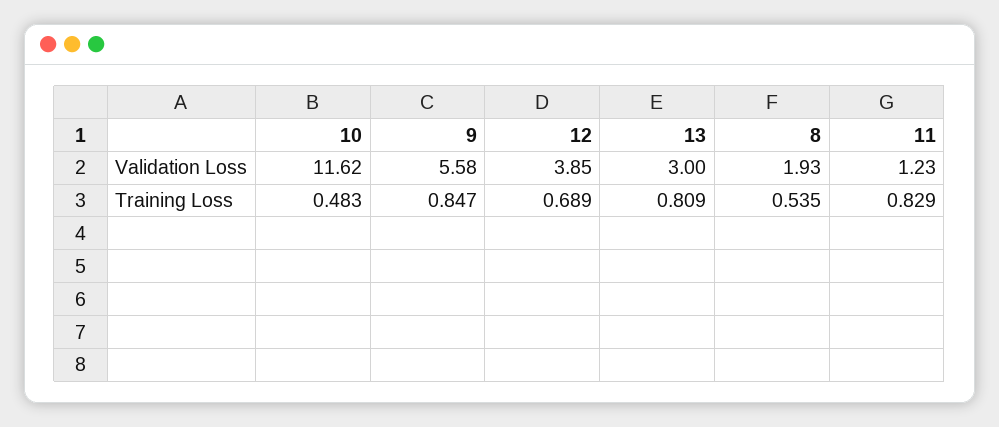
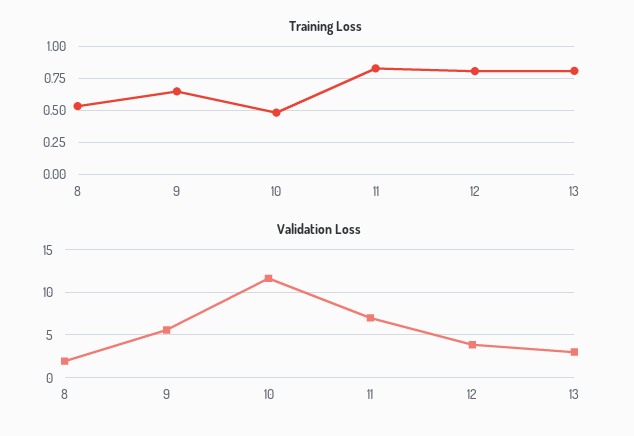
Validation Loss, 11: 1.23 -> 7
Training Loss, 9: 0.847 -> 0.65
Training Loss, 12: 0.689 -> 0.8

